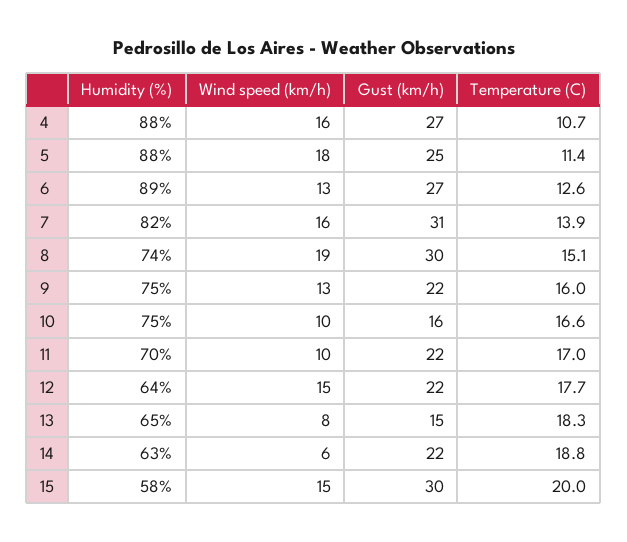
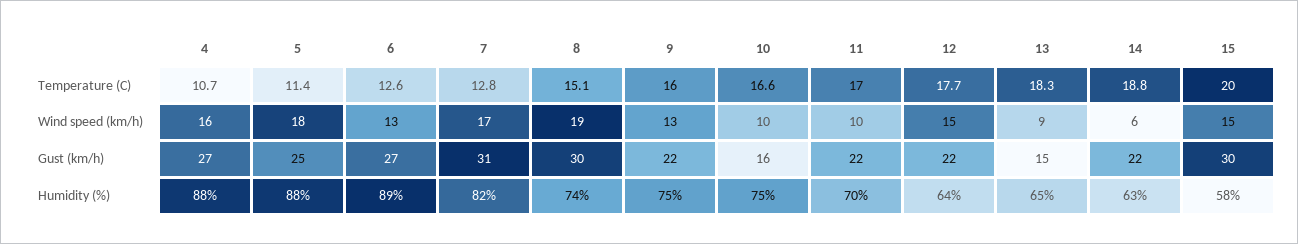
Wind speed (km/h), 7: 16 -> 17
Temperature (C), 7: 13.9 -> 12.8
Wind speed (km/h), 13: 8 -> 9

